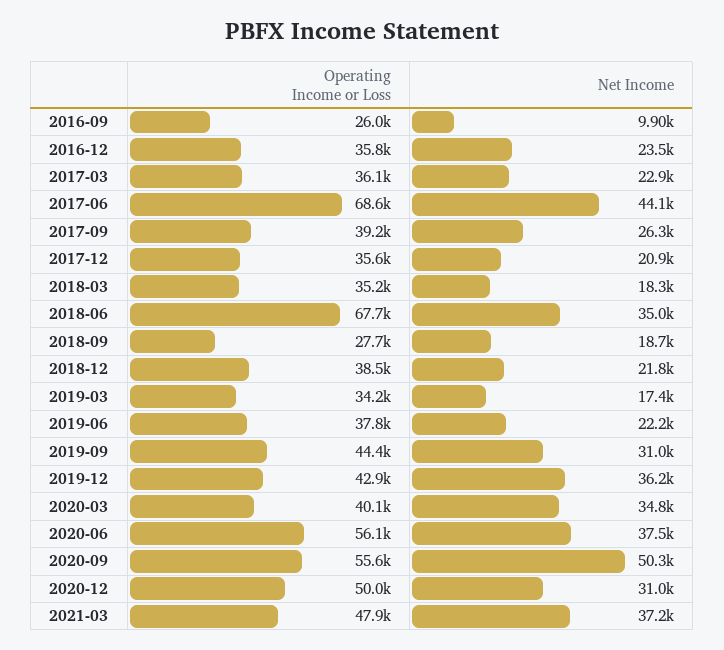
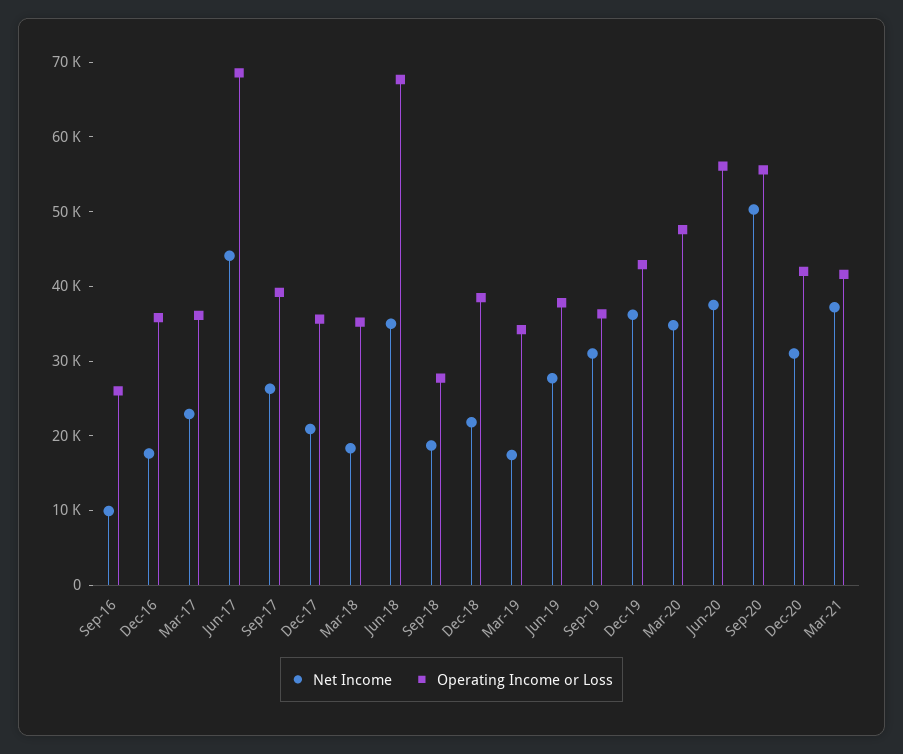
Net Income, 2016-12: 23500 -> 18000
Net Income, 2019-06: 22200 -> 28000
Operating Income or Loss, 2019-09: 44400 -> 36000
Operating Income or Loss, 2020-03: 40100 -> 48000
Operating Income or Loss, 2020-12: 50000 -> 42000
Operating Income or Loss, 2021-03: 47900 -> 42000

